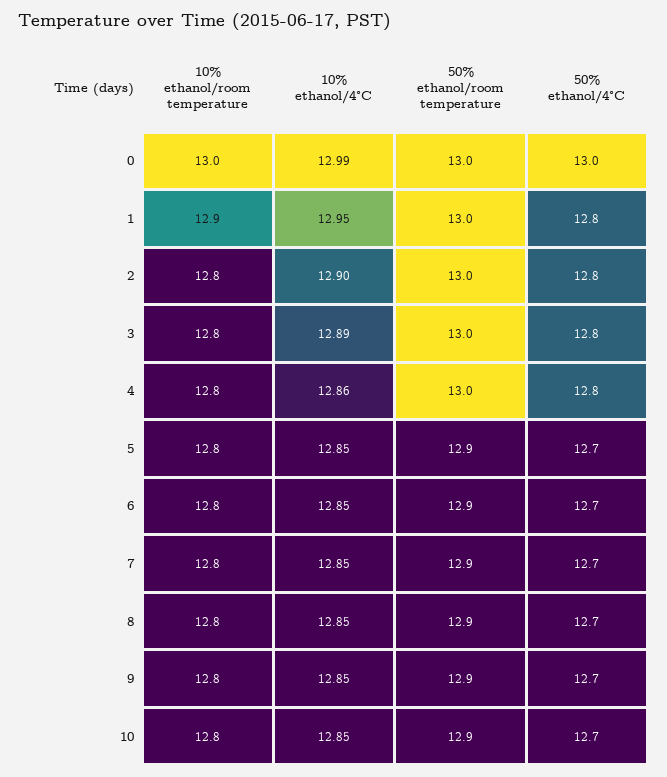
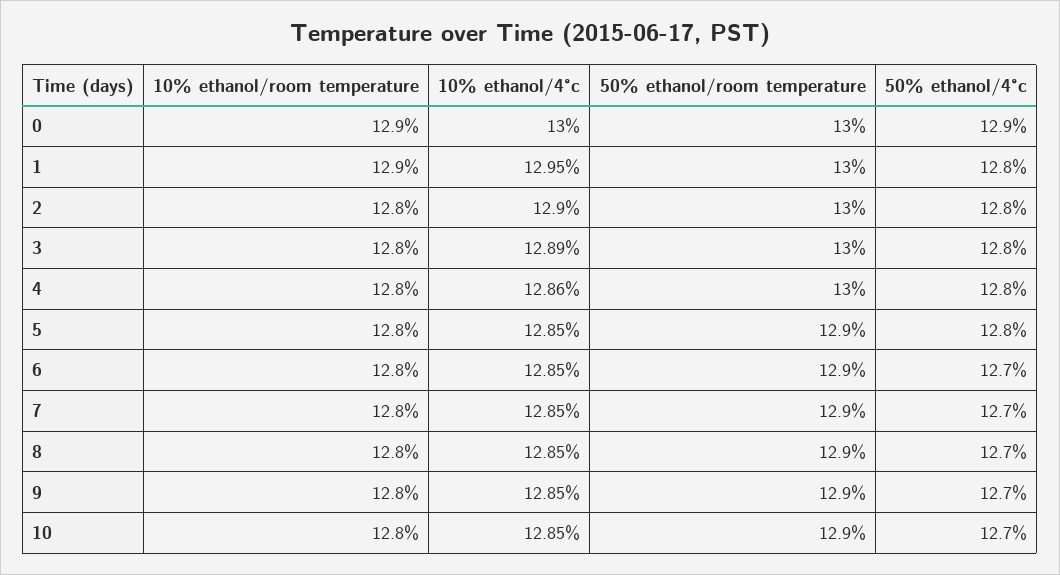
10% ethanol/room temperature, 0: 13 -> 12.9
10% ethanol/4°C, 0: 12.99 -> 13
50% ethanol/4°C, 0: 13 -> 12.9
50% ethanol/4°C, 5: 12.7 -> 12.8

